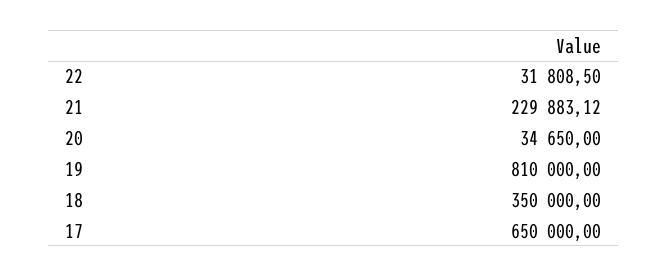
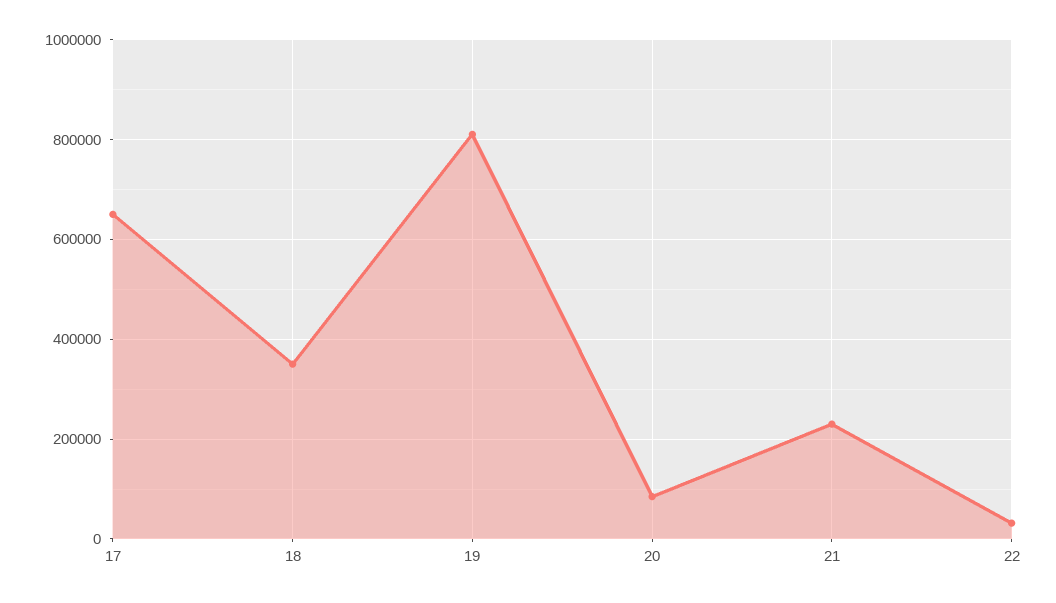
20: 34650 -> 80000

